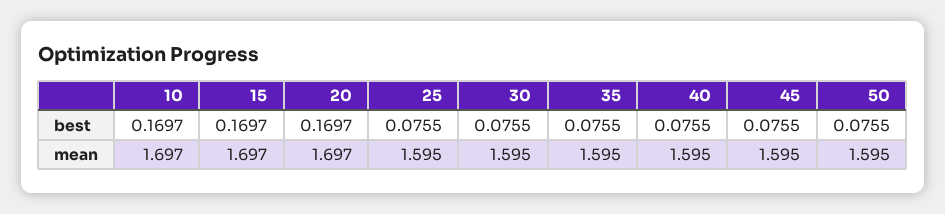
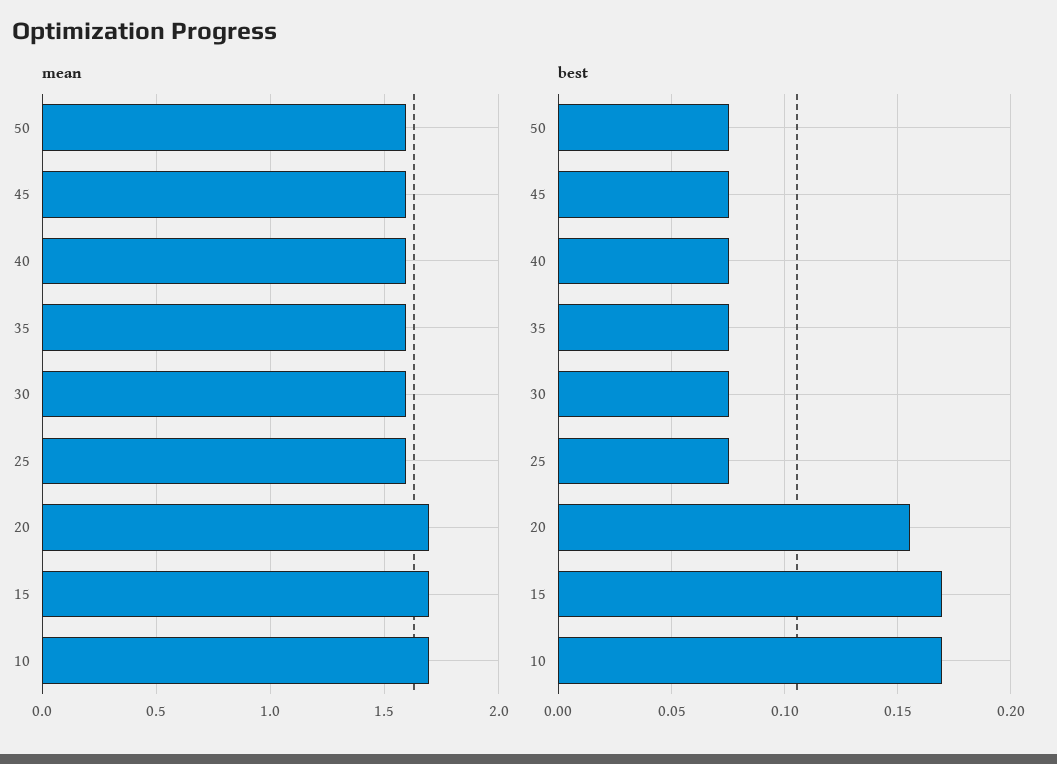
best, 20: 0.1697 -> 0.155

